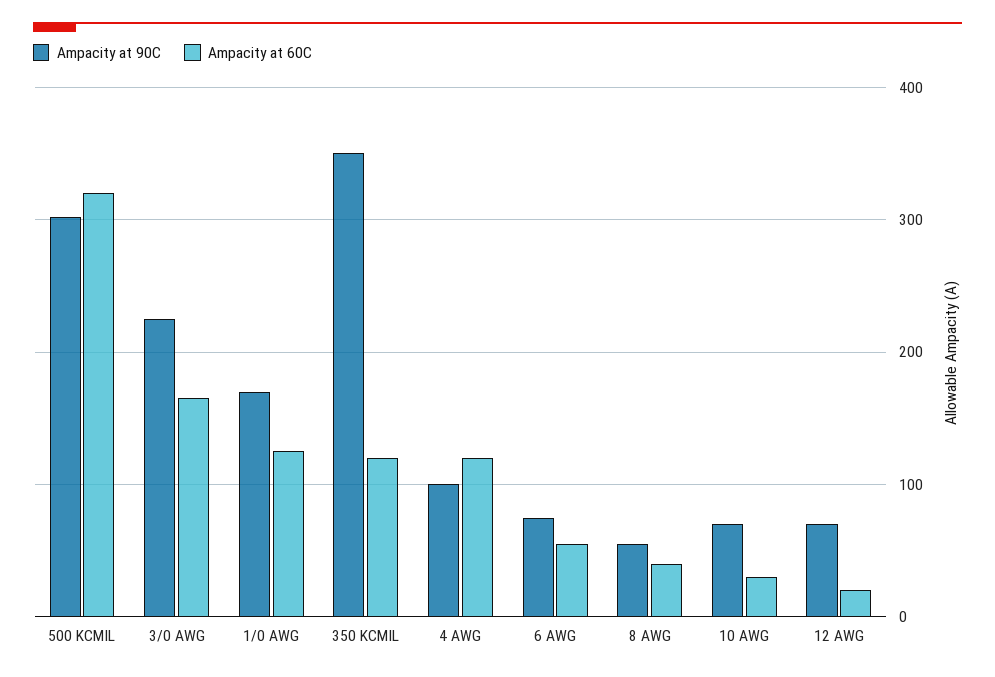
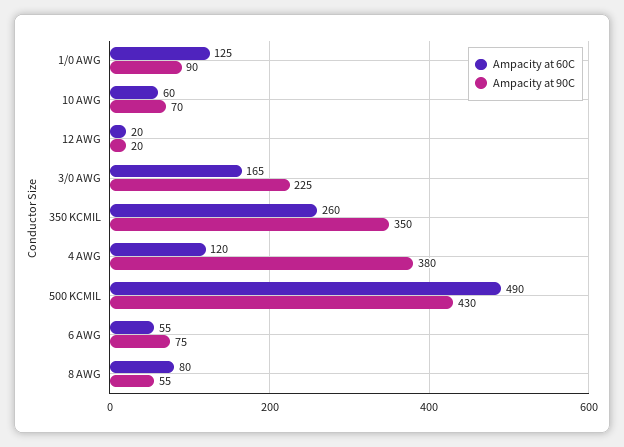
Ampacity at 90C, 500 KCMIL: 300 -> 430
Ampacity at 60C, 500 KCMIL: 320 -> 490
Ampacity at 90C, 1/0 AWG: 170 -> 90
Ampacity at 60C, 350 KCMIL: 120 -> 260
Ampacity at 90C, 4 AWG: 100 -> 380
Ampacity at 60C, 8 AWG: 40 -> 80
Ampacity at 60C, 10 AWG: 30 -> 60
Ampacity at 90C, 12 AWG: 70 -> 20

